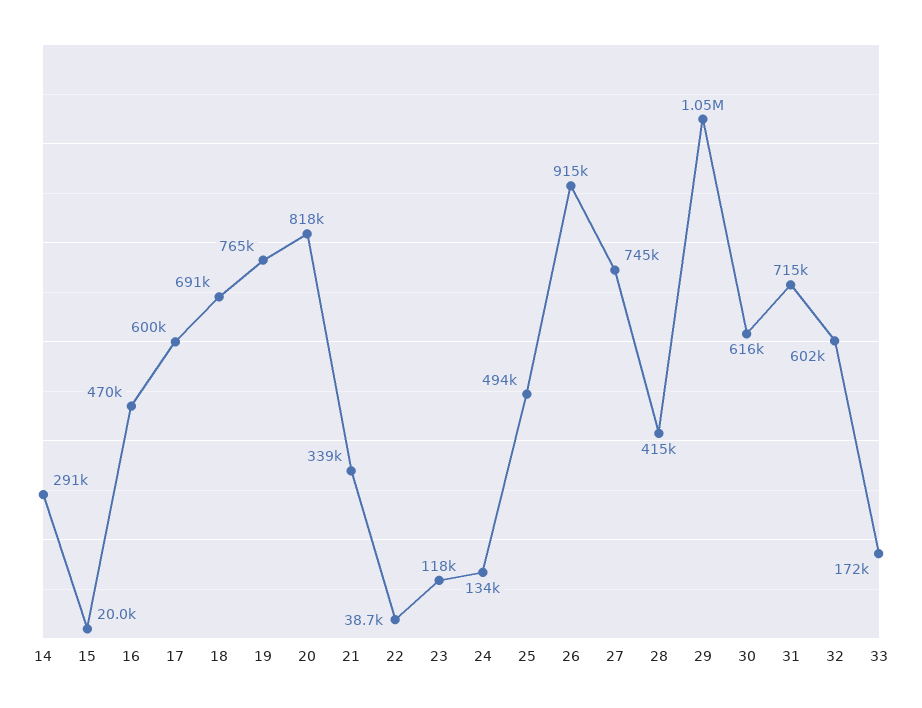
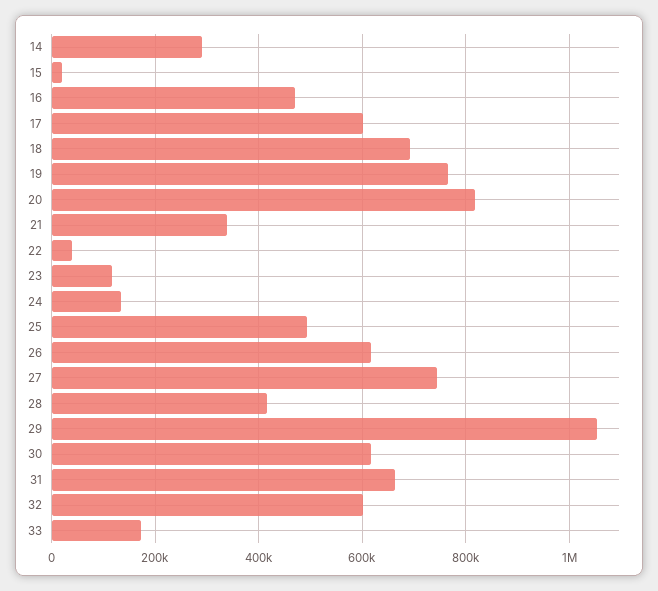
26: 915000 -> 620000
31: 715000 -> 660000

